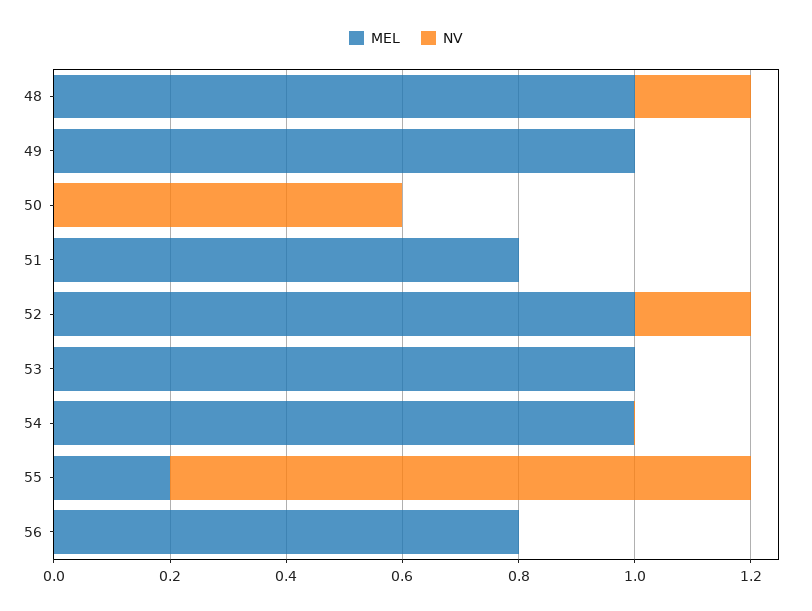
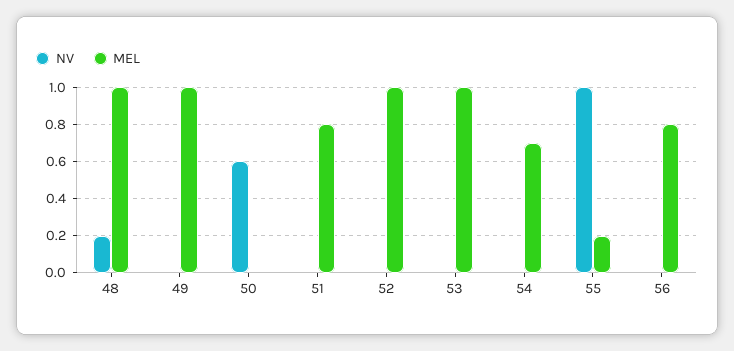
NV, 52: 0.2 -> 0
MEL, 54: 1 -> 0.7

